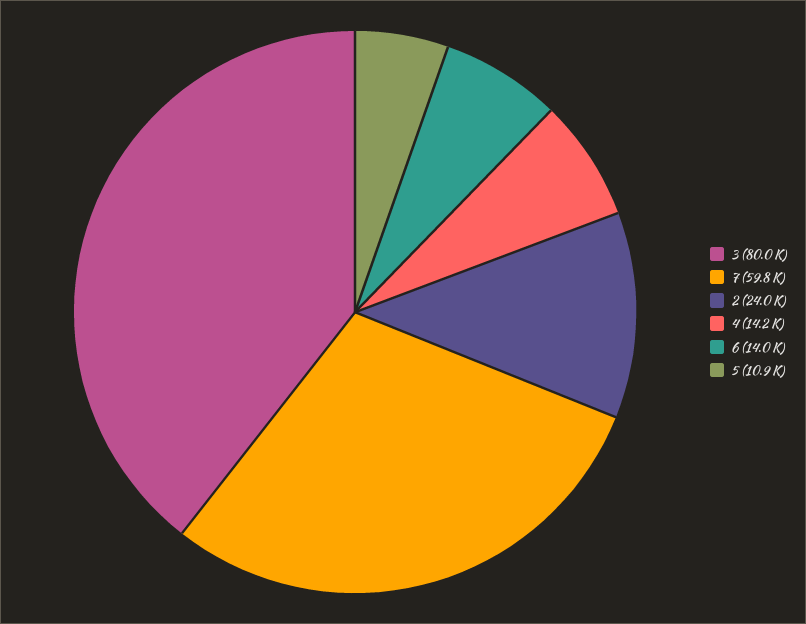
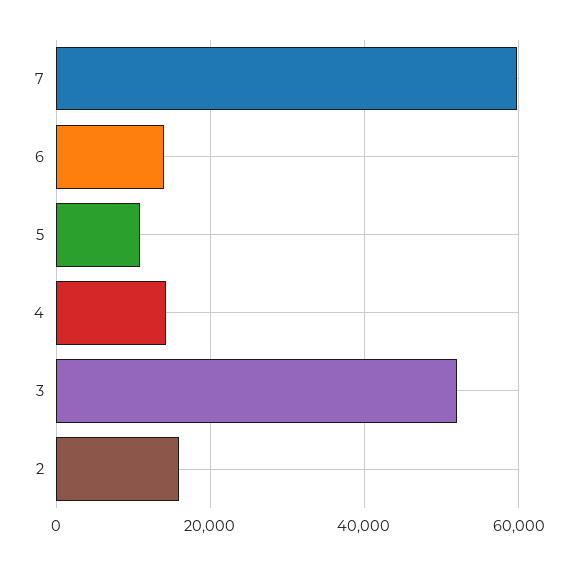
3: 80000 -> 52000
2: 24000 -> 16000

